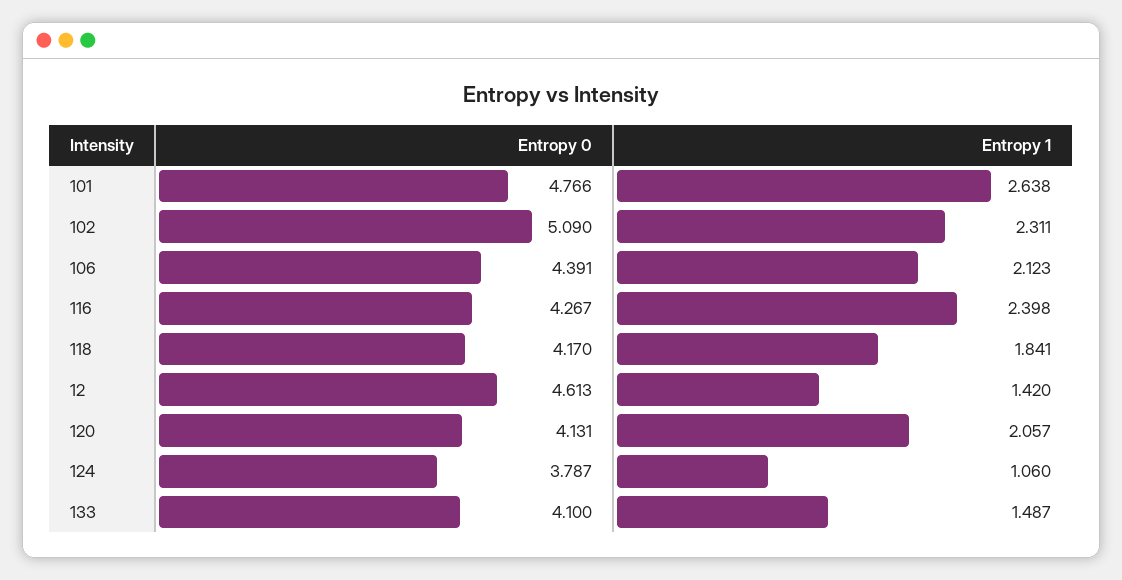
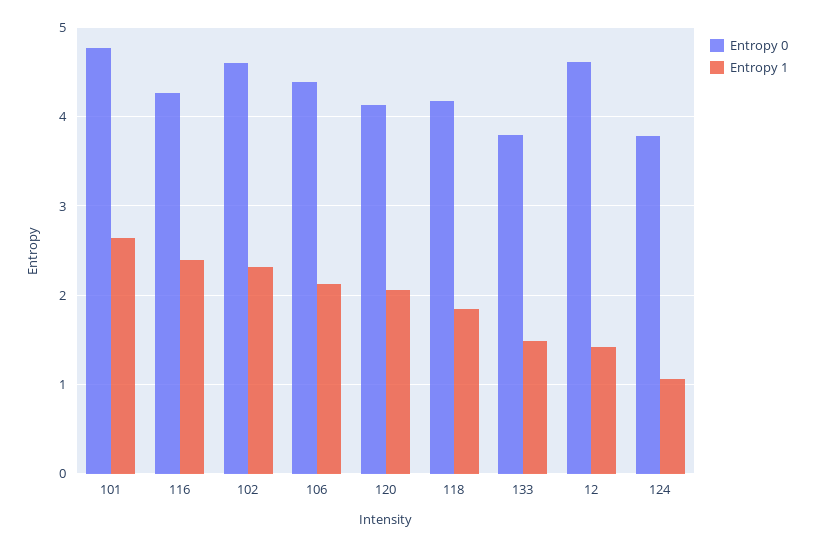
Entropy 0, 102: 5.09 -> 4.6
Entropy 0, 133: 4.1 -> 3.8

